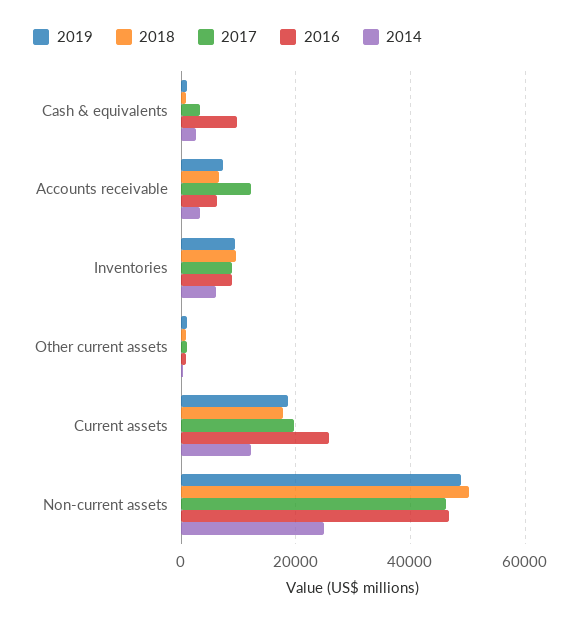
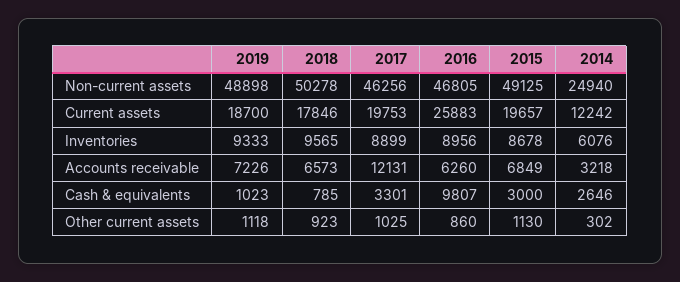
2015, Non-current assets: none -> 49125
2015, Current assets: none -> 19657
2015, Inventories: none -> 8678
2015, Accounts receivable: none -> 6849
2015, Cash & equivalents: none -> 3000
2015, Other current assets: none -> 1130

